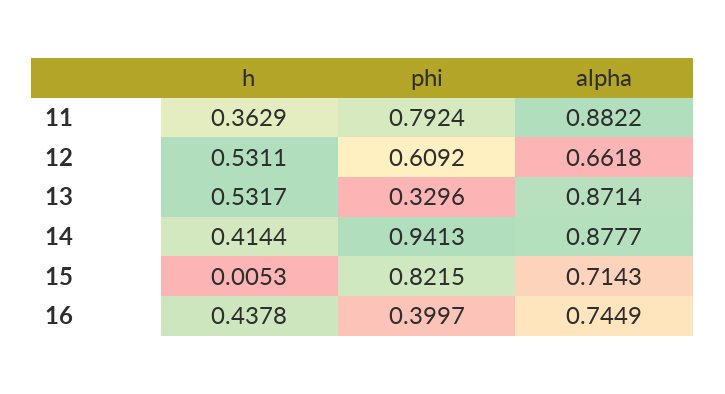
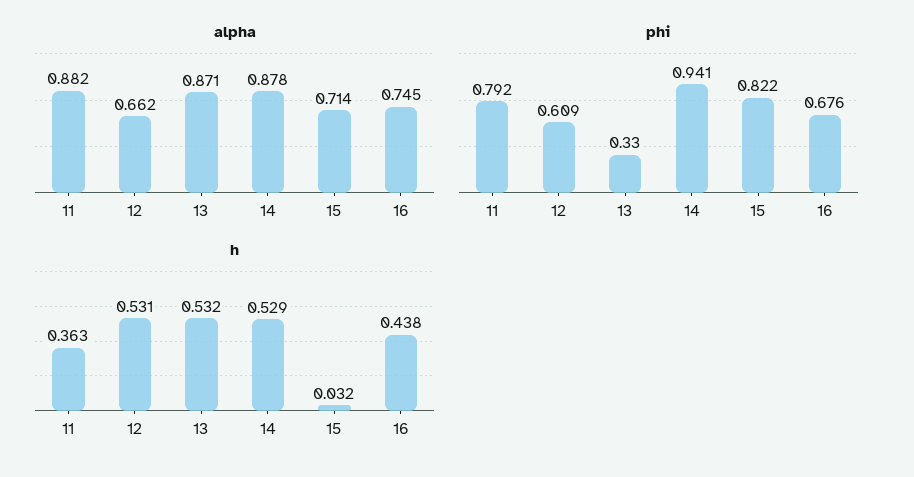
h, 14: 0.4144 -> 0.529
h, 15: 0.0053 -> 0.032
phi, 16: 0.3997 -> 0.676

